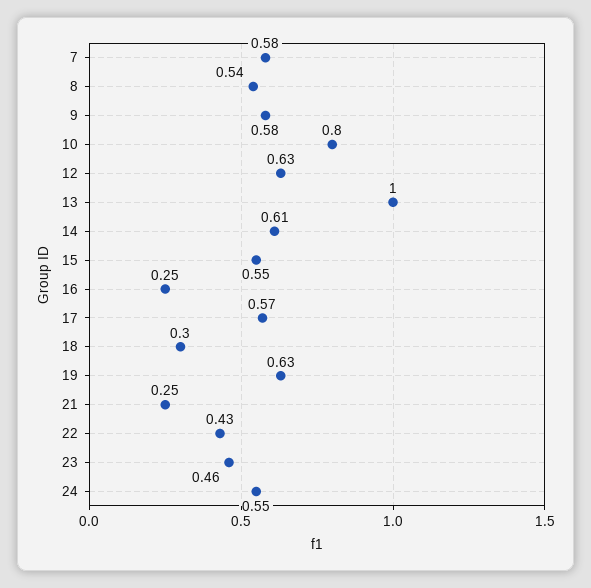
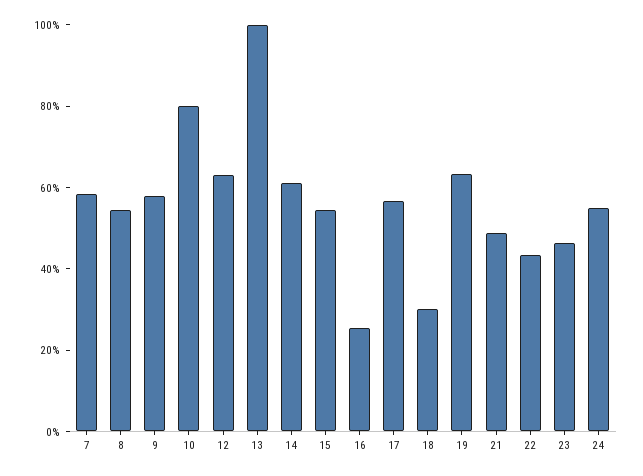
21: 0.25 -> 0.5

